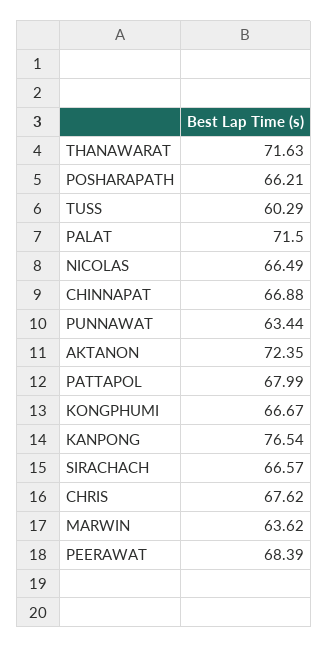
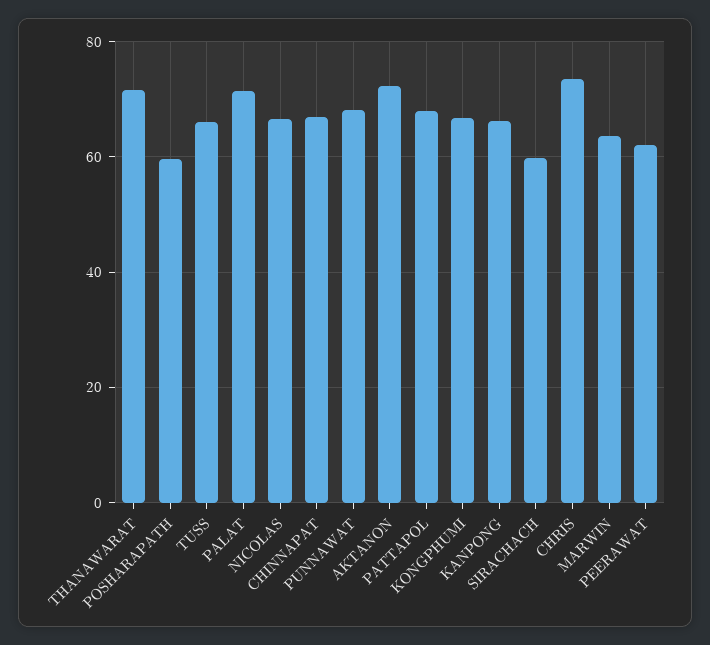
POSHARAPATH: 66.21 -> 60
TUSS: 60.29 -> 66
PUNNAWAT: 63.44 -> 68
KANPONG: 76.54 -> 66
SIRACHACH: 66.57 -> 60
CHRIS: 67.62 -> 74
PEERAWAT: 68.39 -> 62

